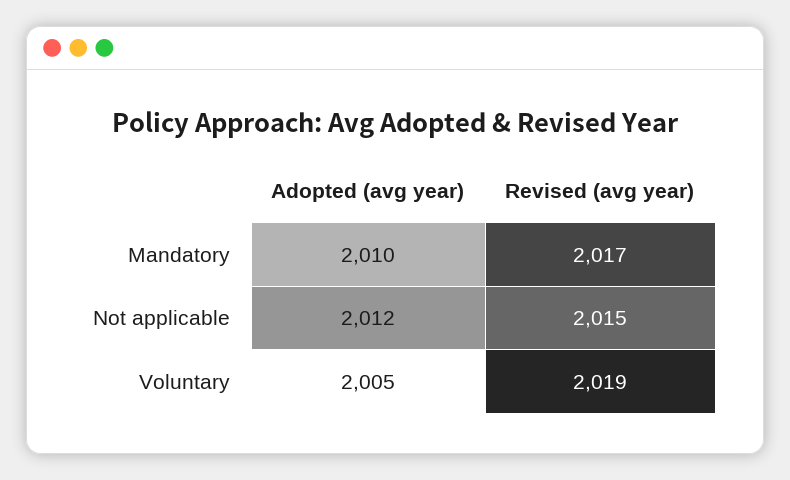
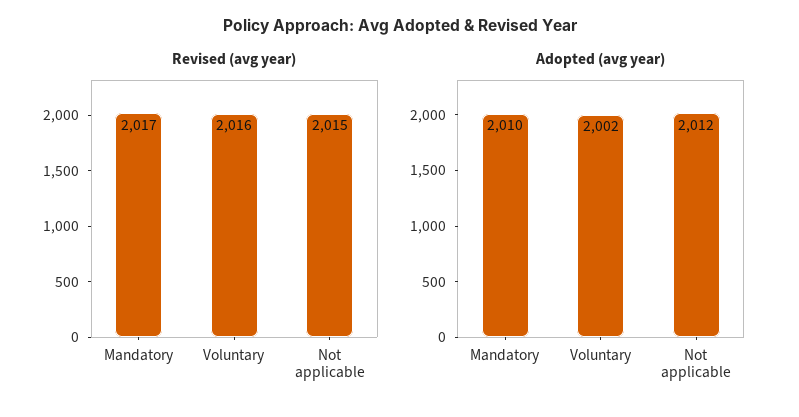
Adopted (avg year), Voluntary: 2005 -> 2002
Revised (avg year), Voluntary: 2019 -> 2016

